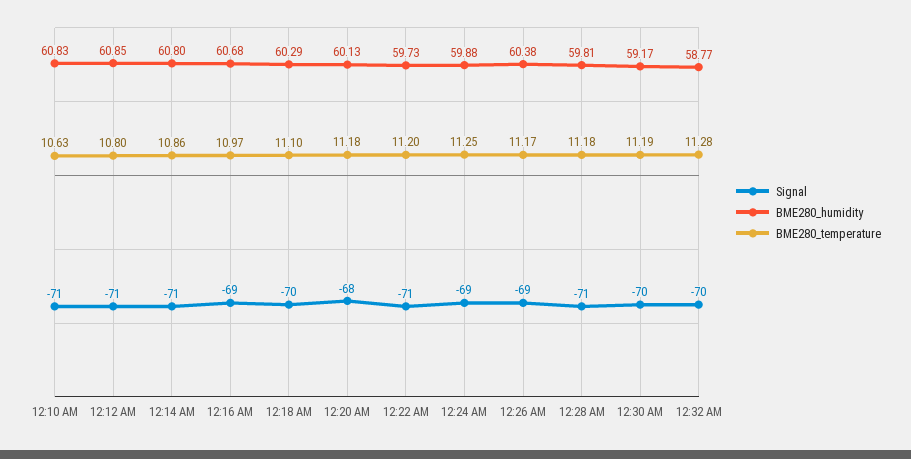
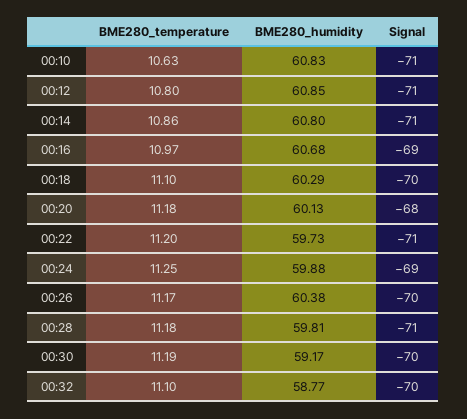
Signal, 12:26 AM: -69 -> -70
BME280_temperature, 12:32 AM: 11.28 -> 11.1

